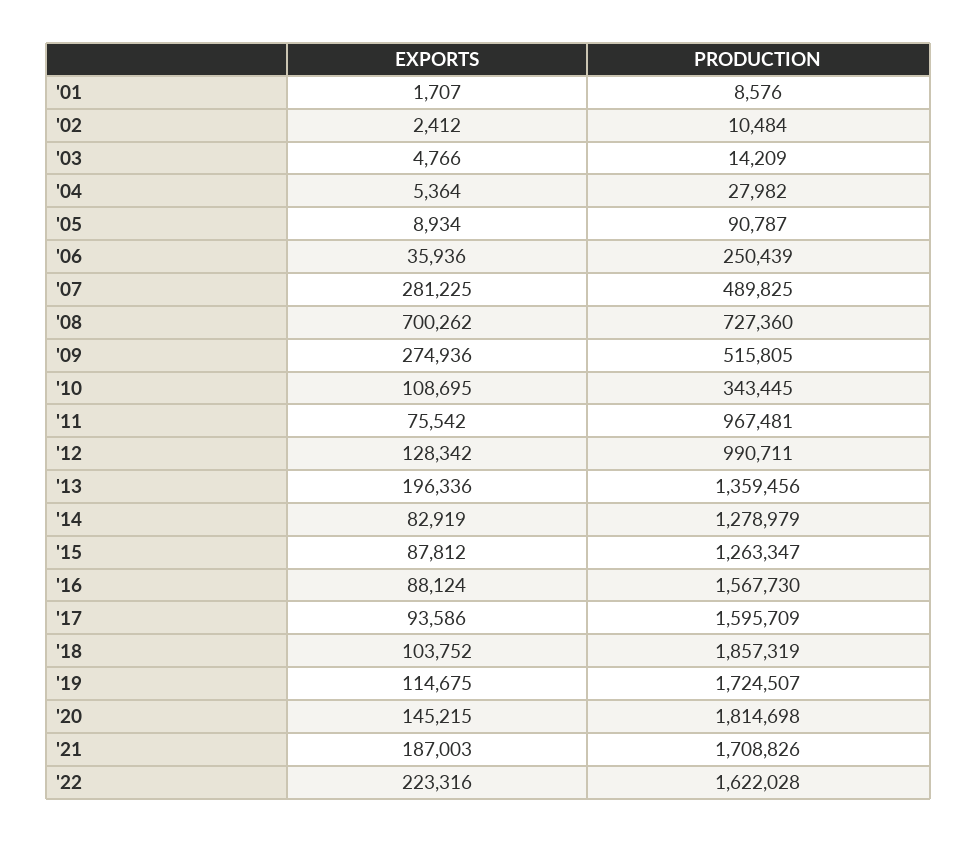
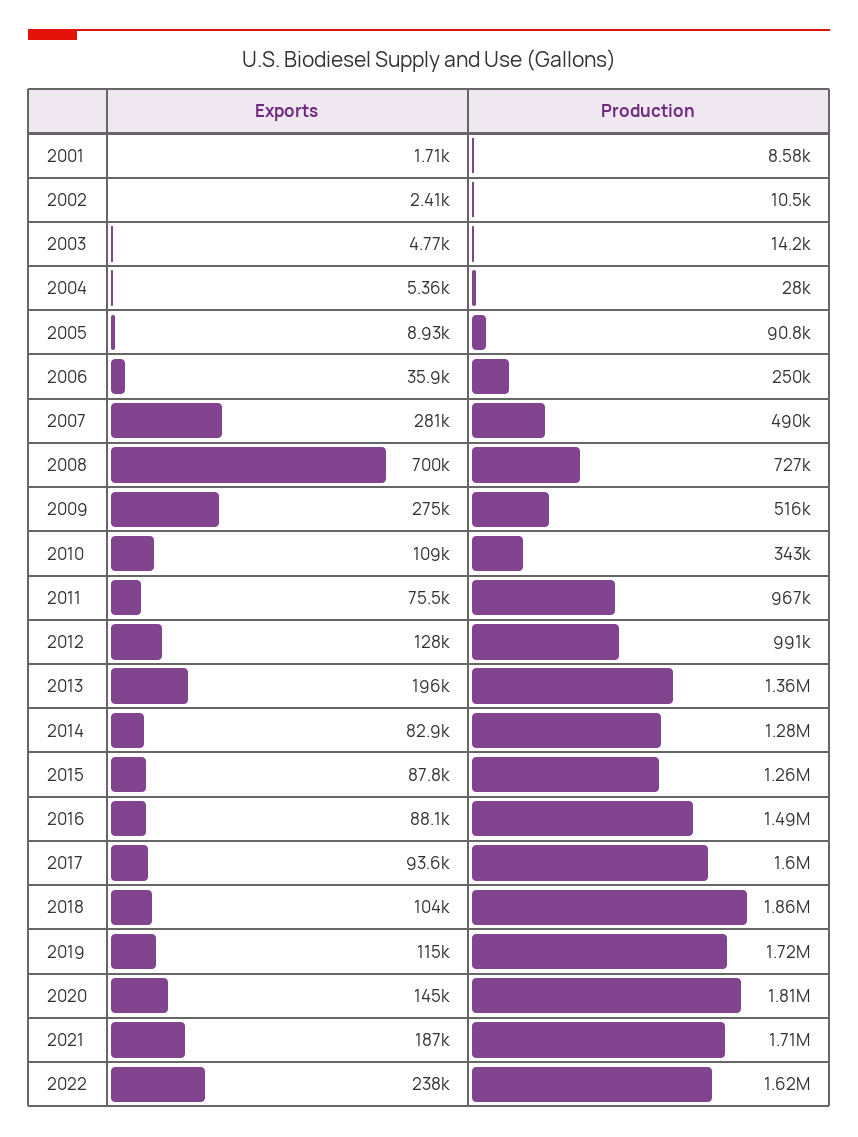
PRODUCTION, '16: 1567730 -> 1490000
EXPORTS, '22: 223316 -> 238000

